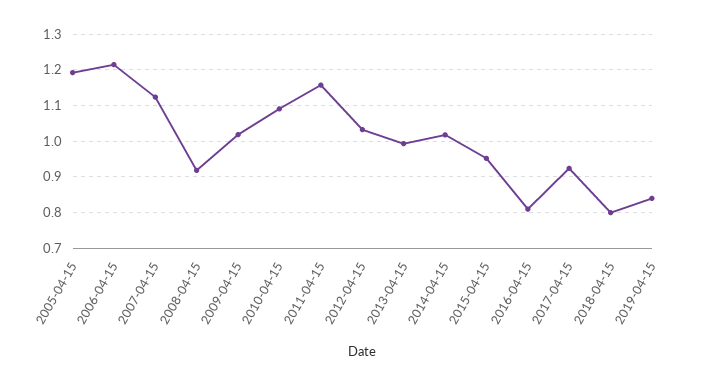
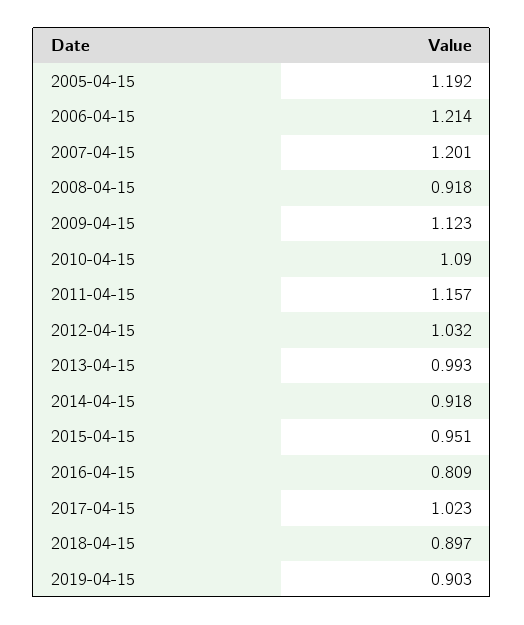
2007-04-15: 1.12 -> 1.201
2009-04-15: 1.02 -> 1.123
2014-04-15: 1.02 -> 0.918
2017-04-15: 0.92 -> 1.023
2018-04-15: 0.8 -> 0.897
2019-04-15: 0.84 -> 0.903

